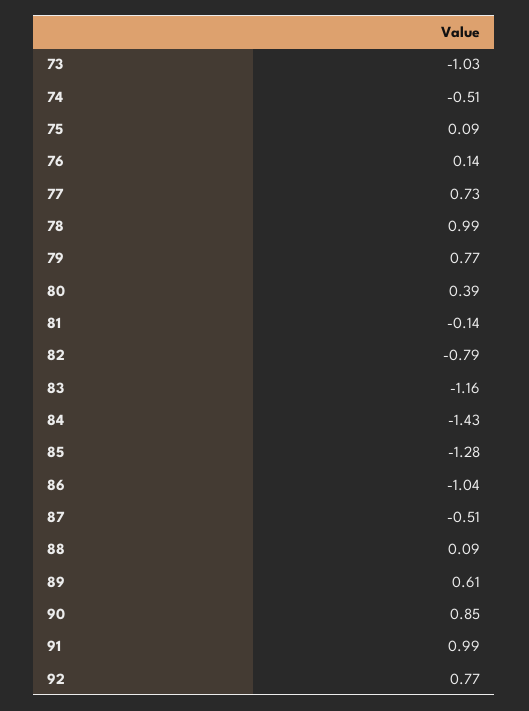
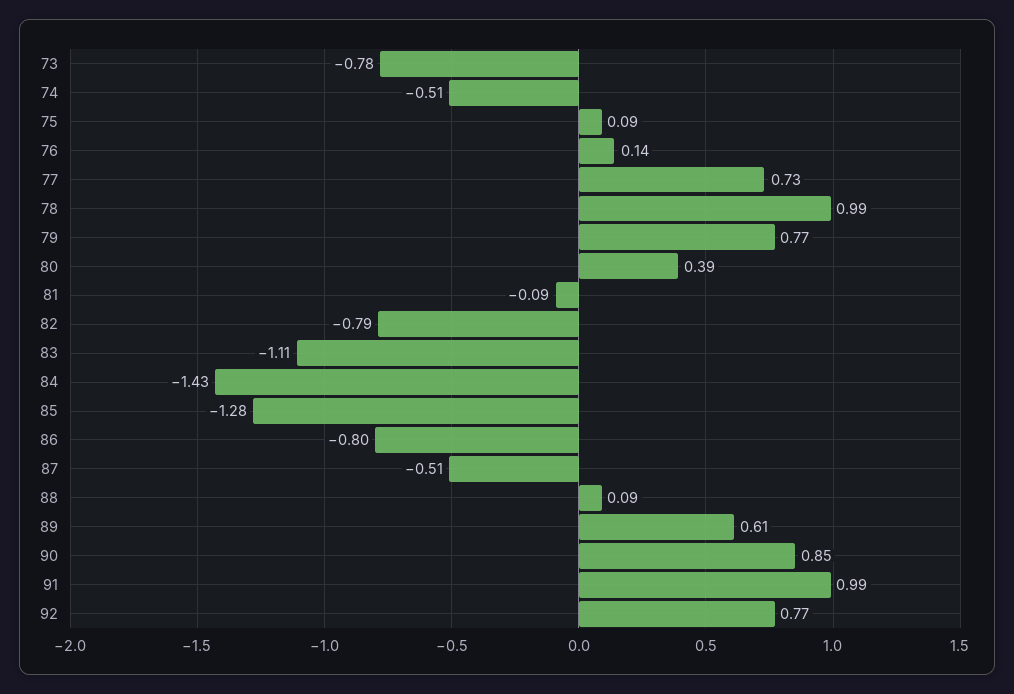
73: -1.03 -> -0.78
81: -0.14 -> -0.09
83: -1.16 -> -1.11
86: -1.04 -> -0.8

